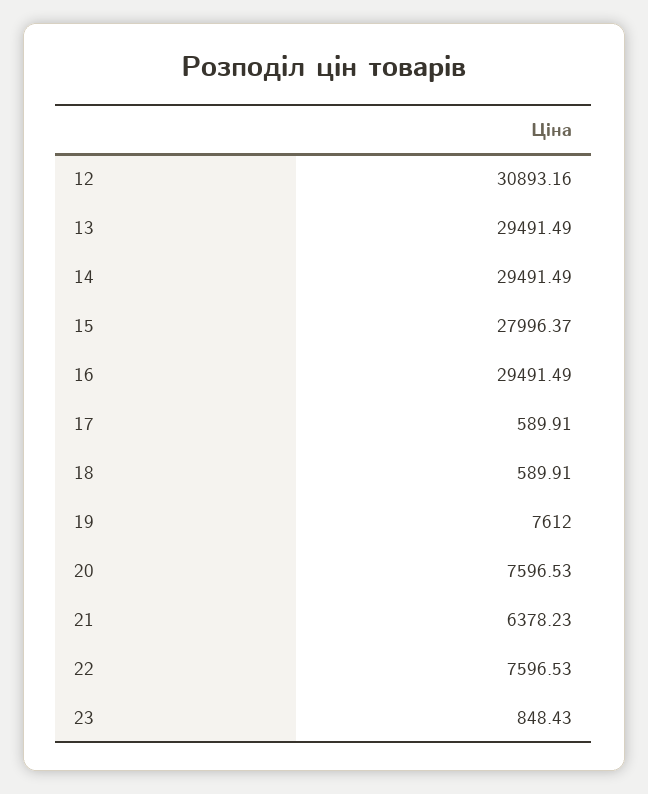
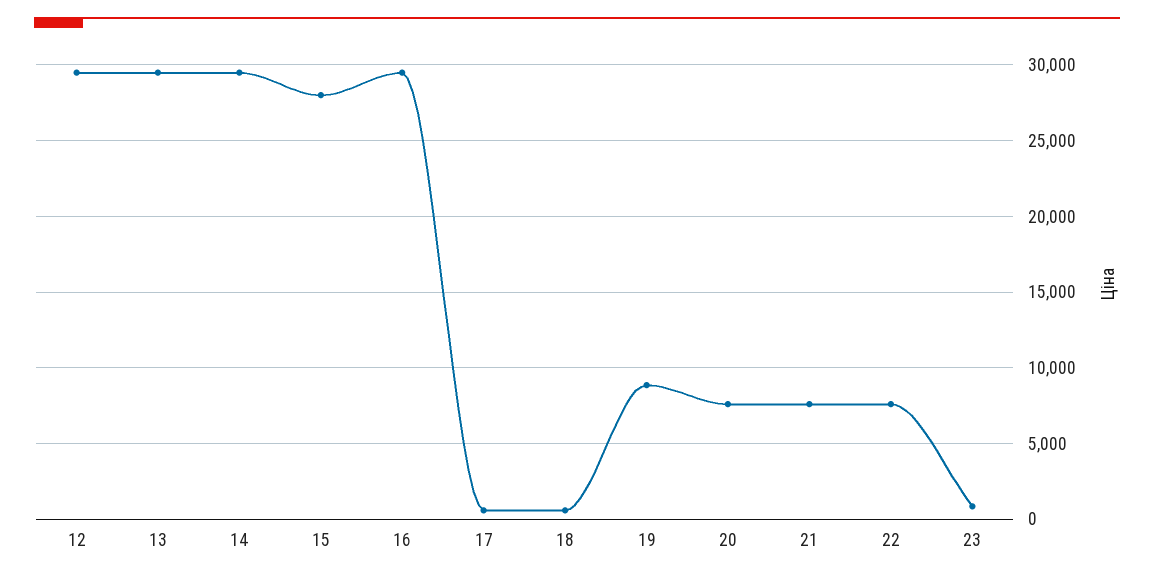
12: 30893.16 -> 29500
19: 7612 -> 9000
21: 6378.23 -> 7500

